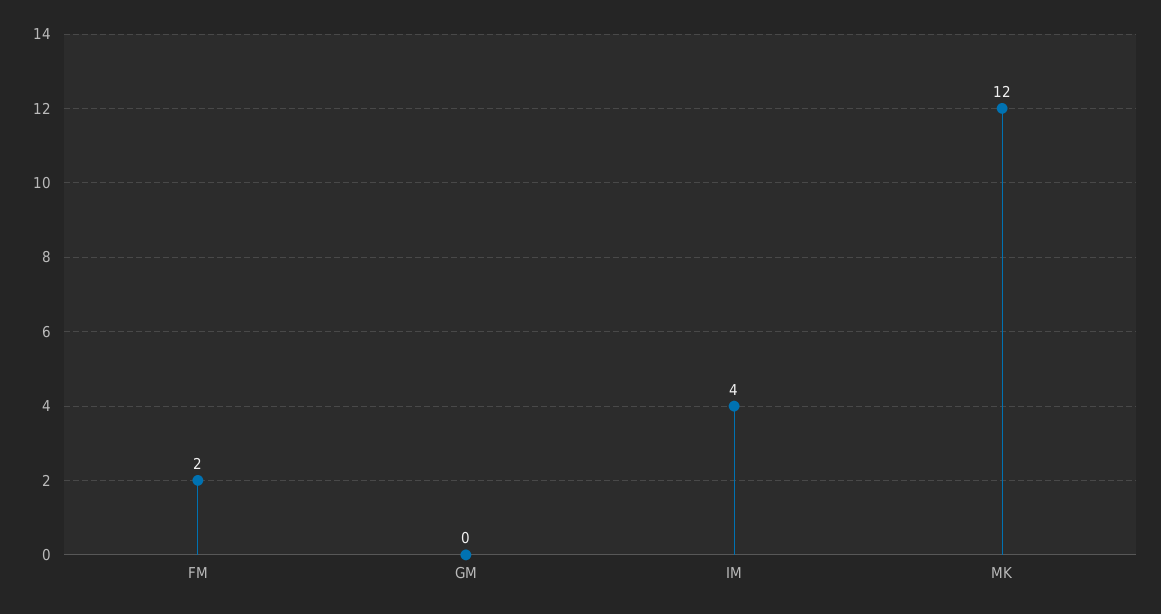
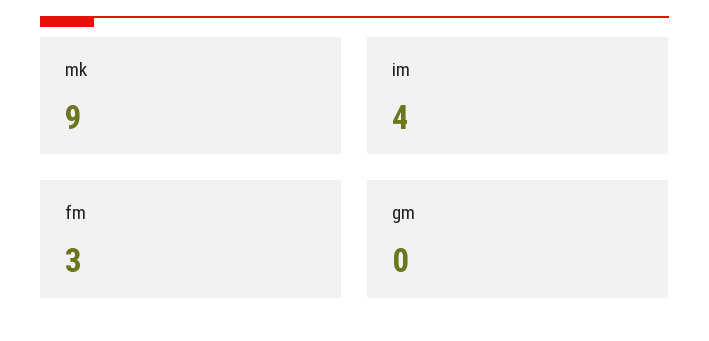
FM: 2 -> 3
MK: 12 -> 9

